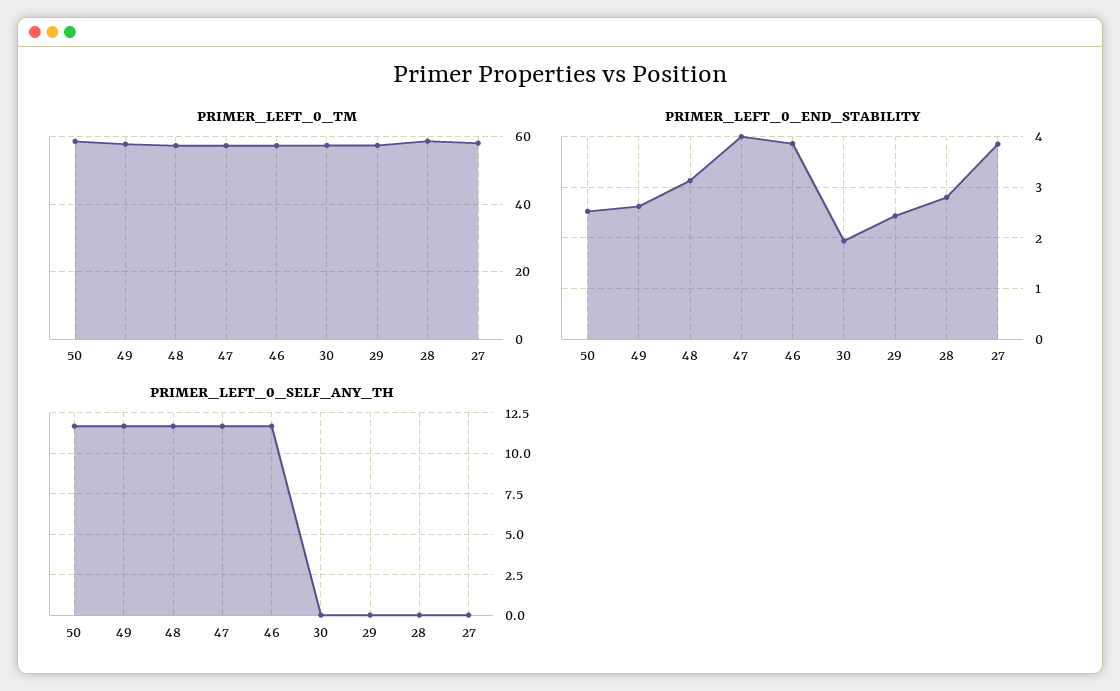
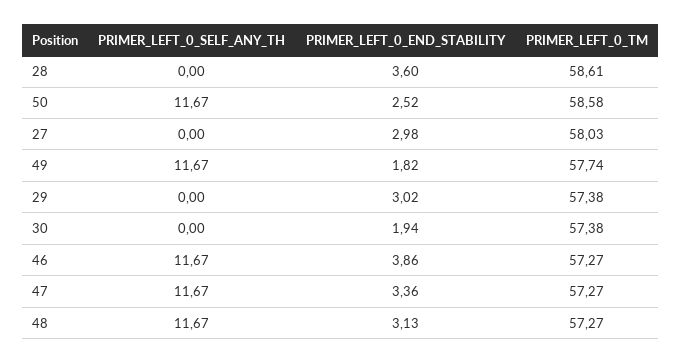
PRIMER_LEFT_0_END_STABILITY, 49: 2.6 -> 1.82
PRIMER_LEFT_0_END_STABILITY, 47: 4 -> 3.36
PRIMER_LEFT_0_END_STABILITY, 29: 2.4 -> 3.02
PRIMER_LEFT_0_END_STABILITY, 28: 2.8 -> 3.6
PRIMER_LEFT_0_END_STABILITY, 27: 3.8 -> 2.98

